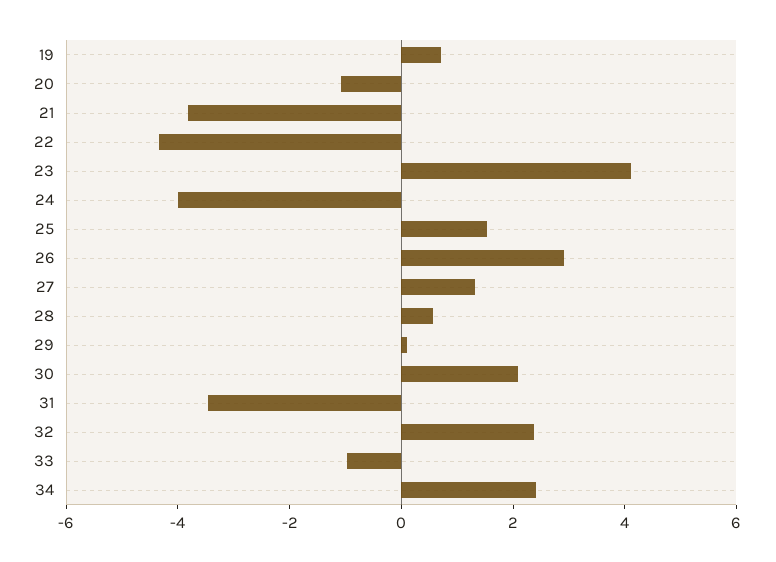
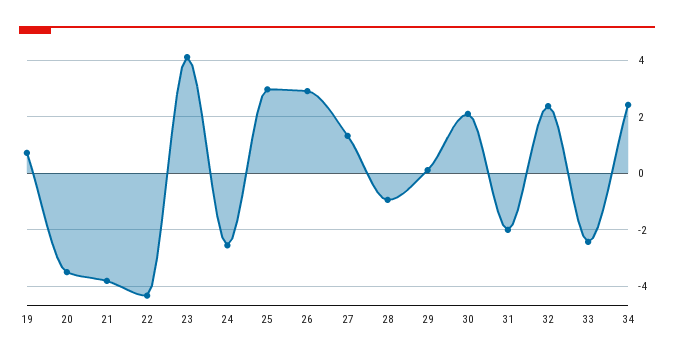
20: -1 -> -3.5
24: -4 -> -2.5
25: 1.5 -> 3
28: 0.5 -> -1
31: -3.5 -> -2
33: -1 -> -2.5

